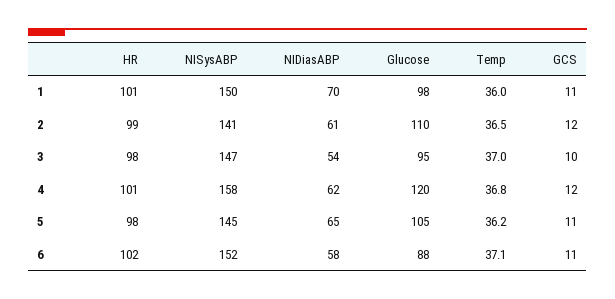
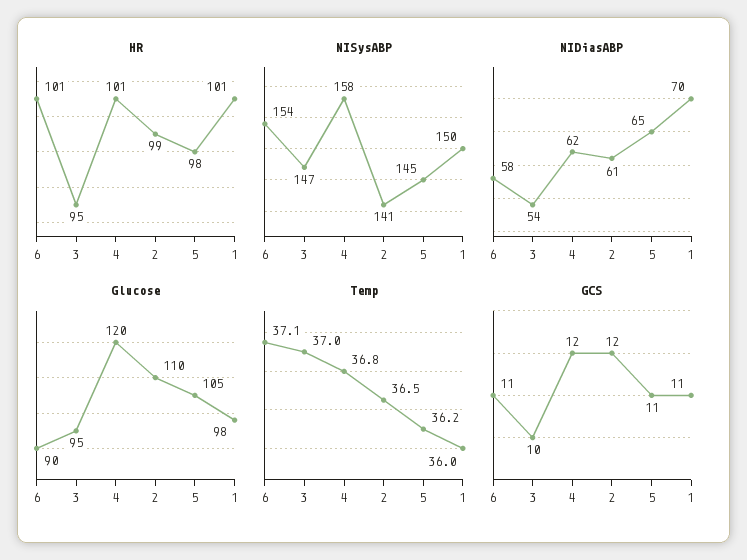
HR, 3: 98 -> 95
HR, 6: 102 -> 101
NISysABP, 6: 152 -> 154
Glucose, 6: 88 -> 90

